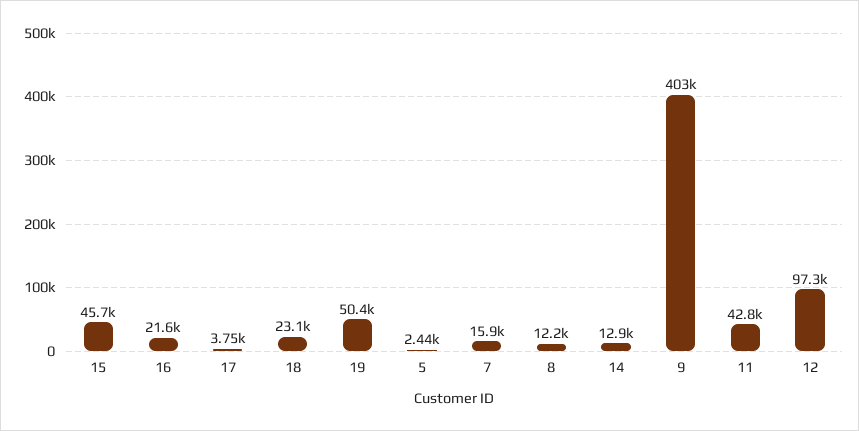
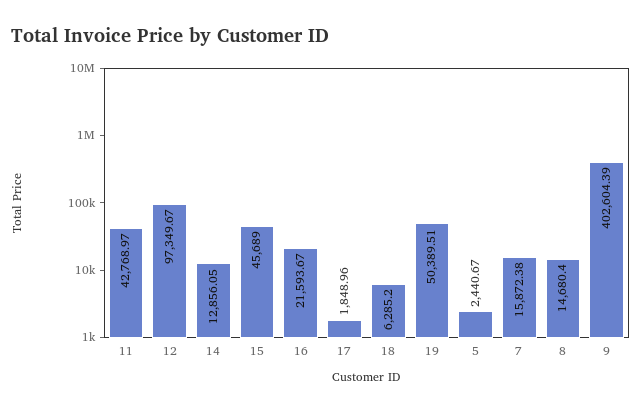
17: 3750 -> 1848.96
18: 23100 -> 6285.2
8: 12200 -> 14680.4

